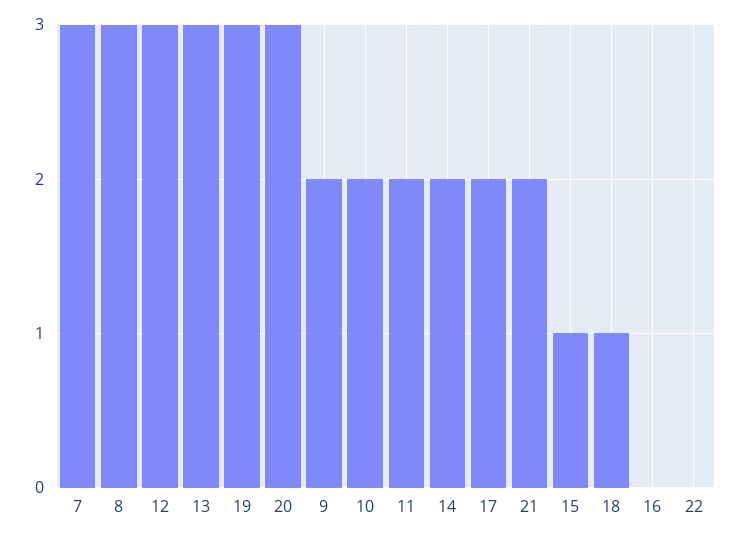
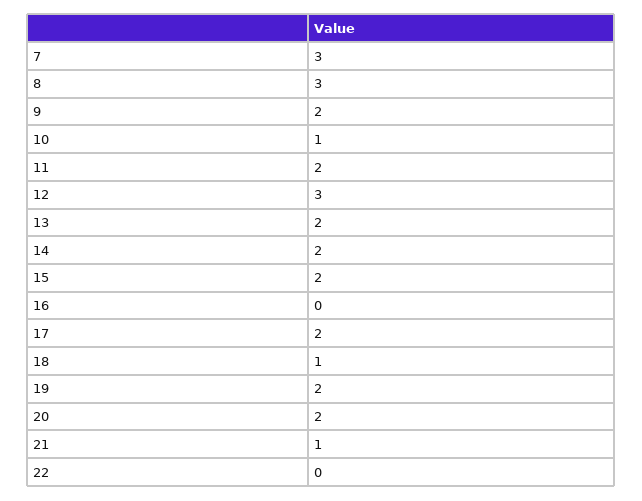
13: 3 -> 2
19: 3 -> 2
20: 3 -> 2
10: 2 -> 1
21: 2 -> 1
15: 1 -> 2

